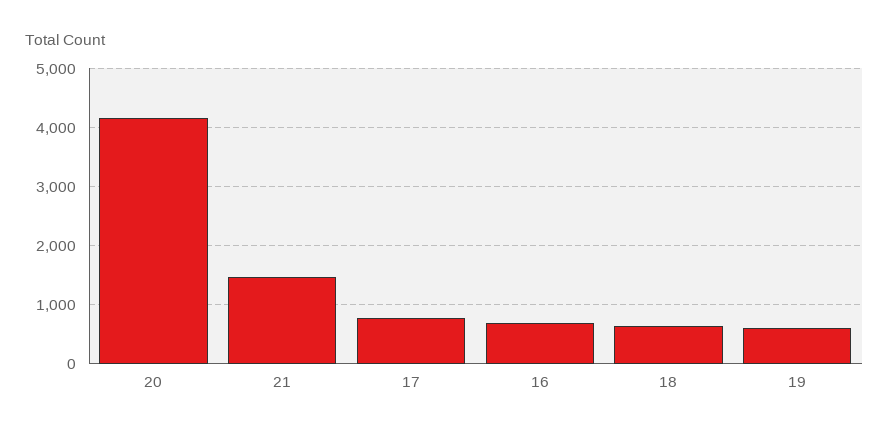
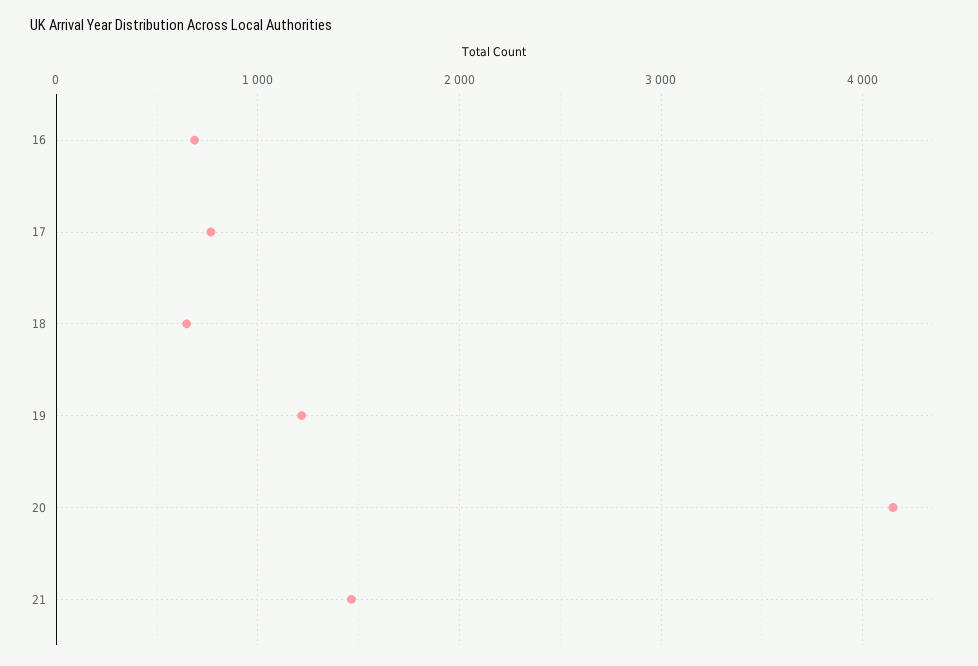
19: 600 -> 1200

